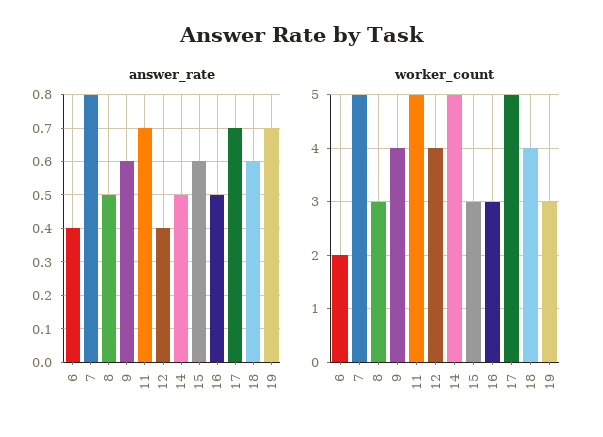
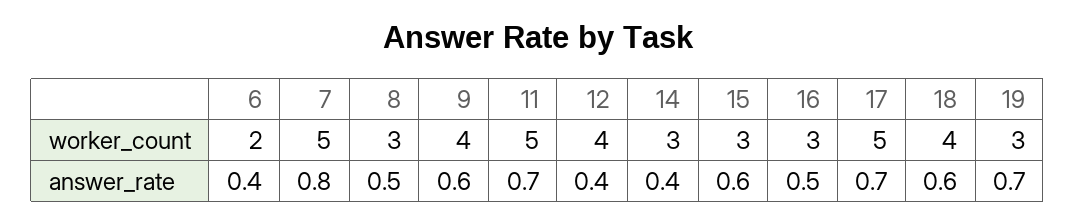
answer_rate, 14: 0.5 -> 0.4
worker_count, 14: 5 -> 3

